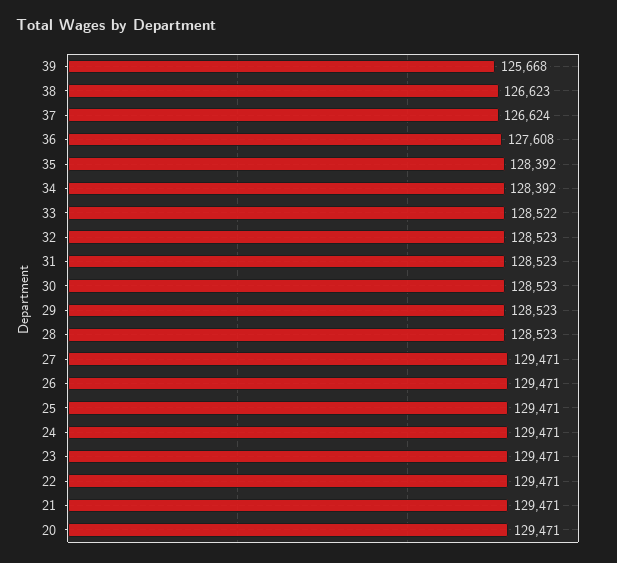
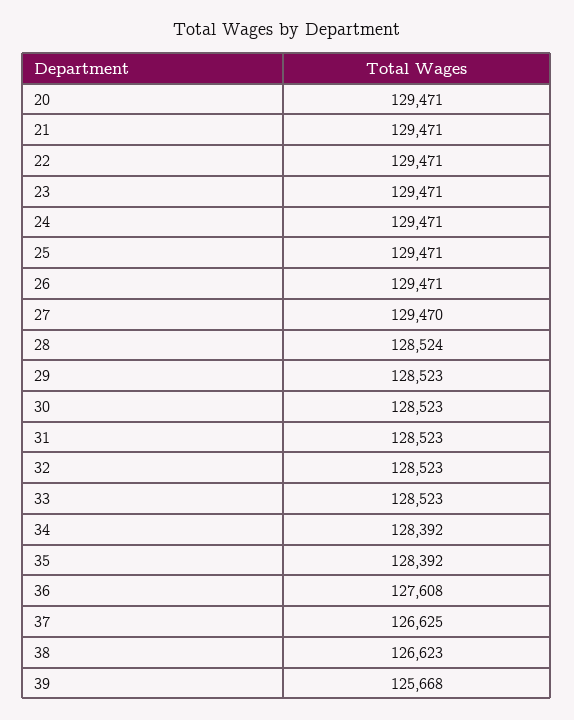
37: 126624 -> 126625
33: 128522 -> 128523
28: 128523 -> 128524
27: 129471 -> 129470

